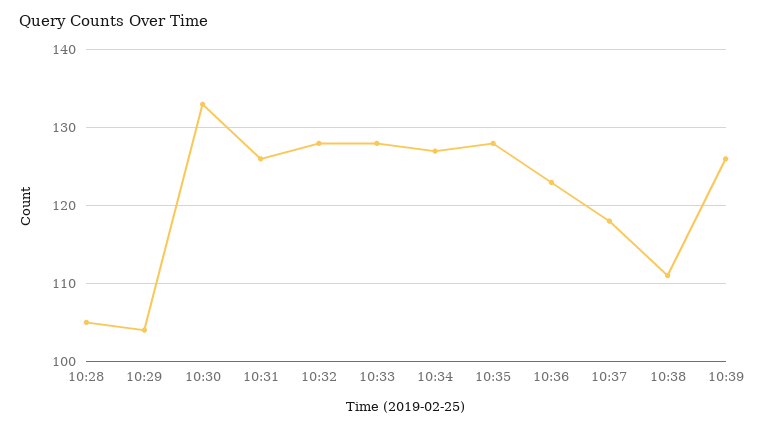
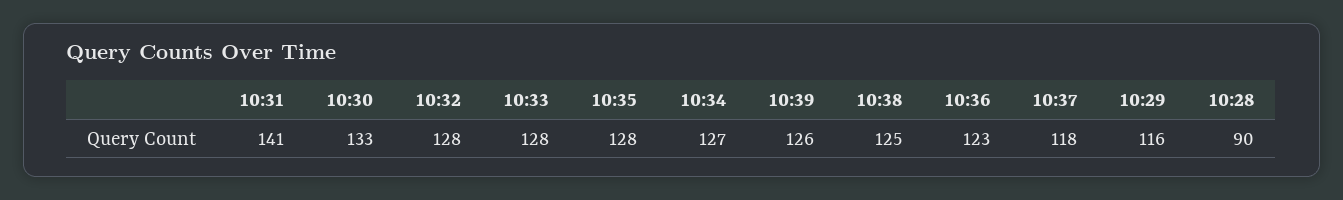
10:28: 105 -> 90
10:29: 104 -> 116
10:31: 126 -> 141
10:38: 111 -> 125

